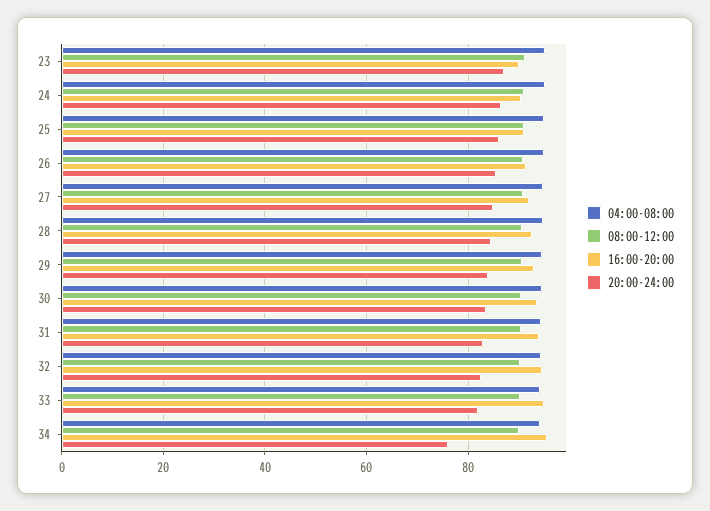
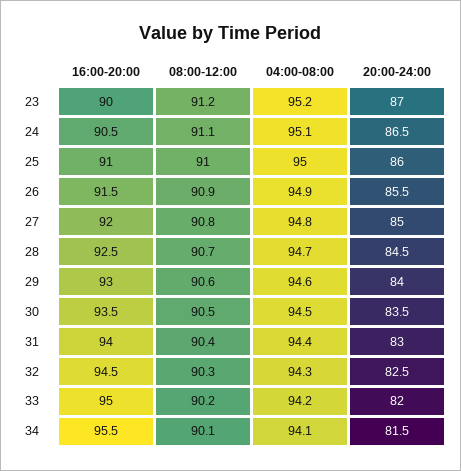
20:00-24:00, 34: 76 -> 81.5

